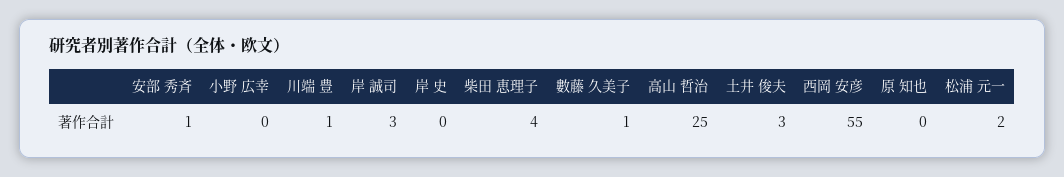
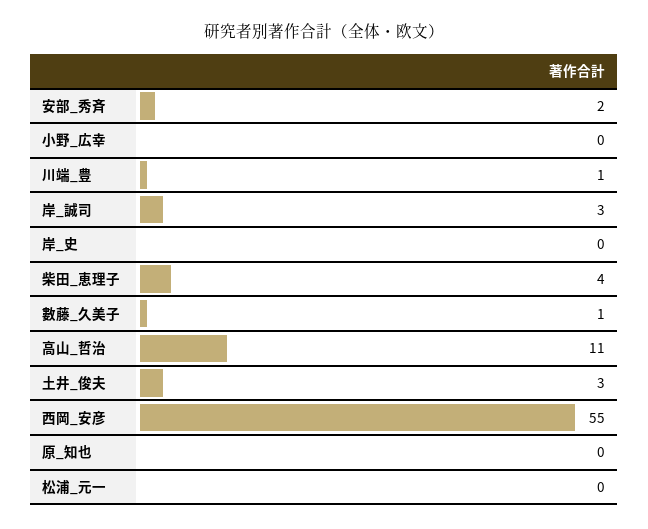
安部 秀斉: 1 -> 2
高山 哲治: 25 -> 11
松浦 元一: 2 -> 0

